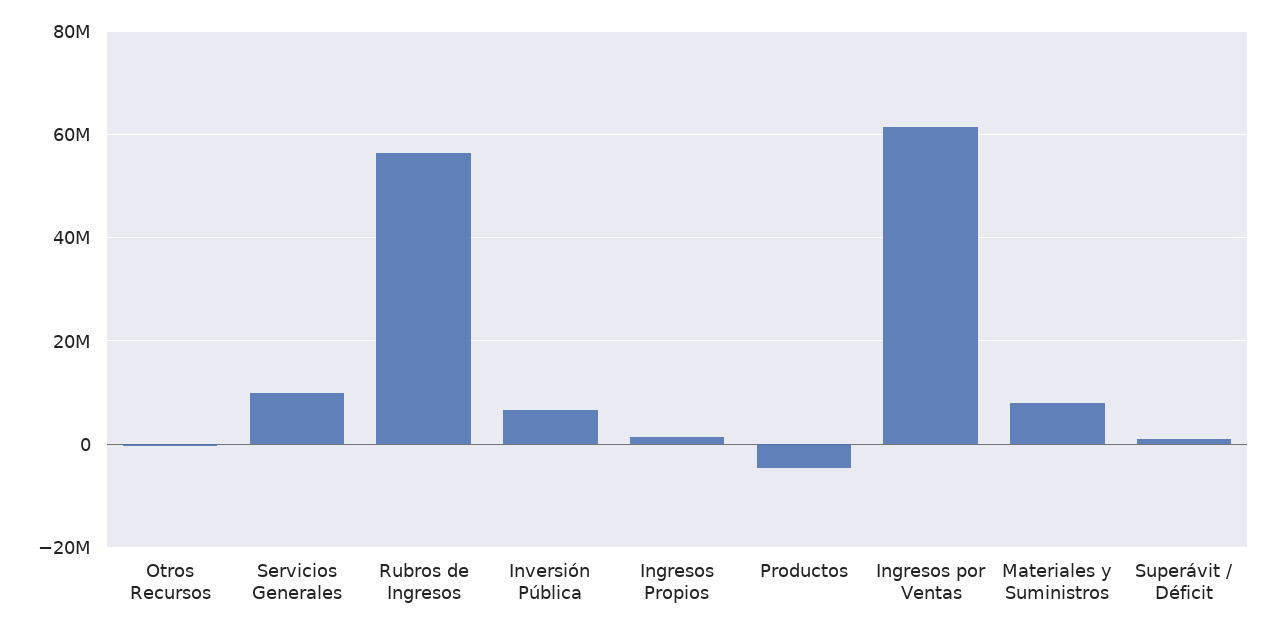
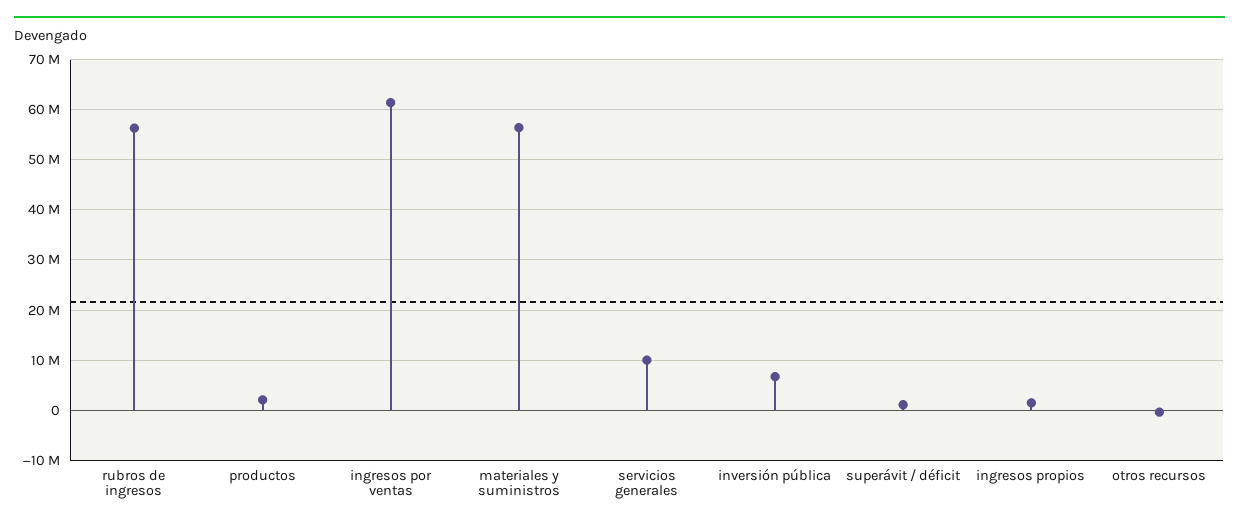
Productos: -4000000 -> 2000000
Materiales y Suministros: 8000000 -> 56000000

